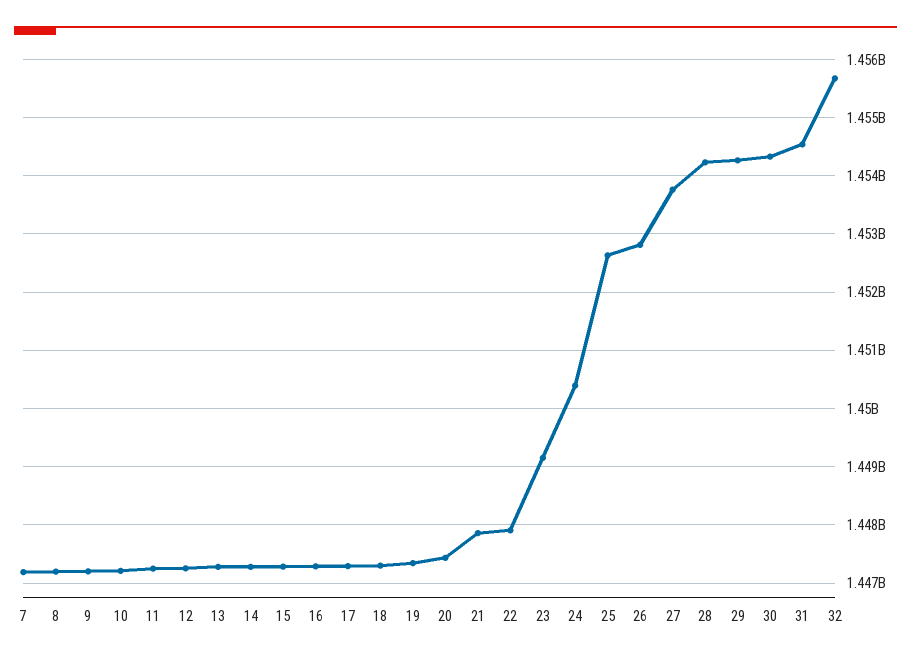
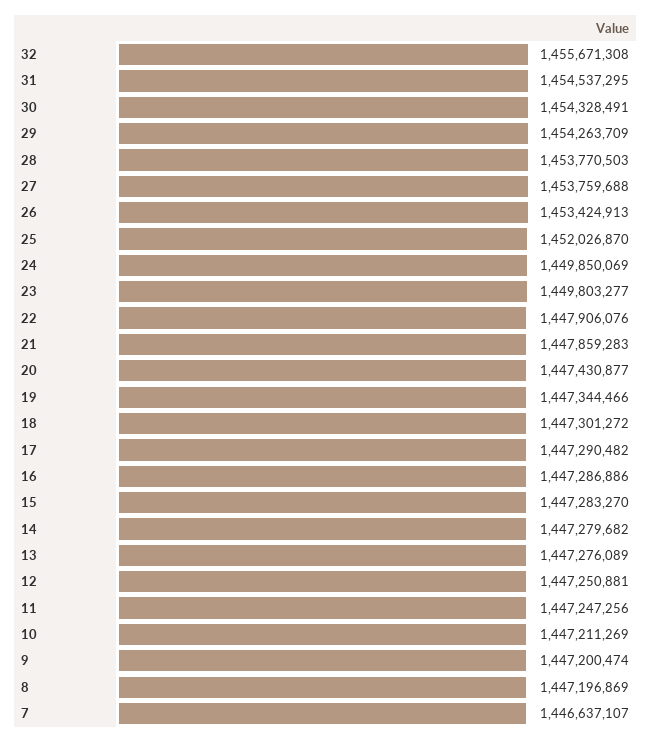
7: 1447200000 -> 1446637107
23: 1449200000 -> 1449803277
24: 1450400000 -> 1449850069
25: 1452600000 -> 1452026870
26: 1452800000 -> 1453424913
28: 1454200000 -> 1453770503

